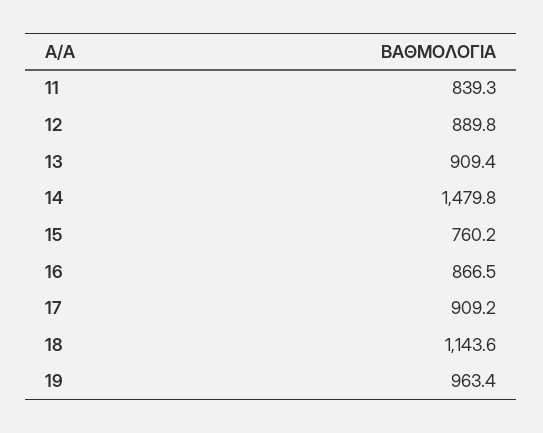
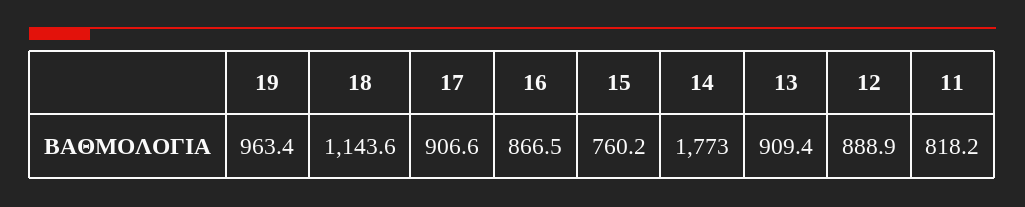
11: 839.3 -> 818.2
12: 889.8 -> 888.9
14: 1479.8 -> 1773
17: 909.2 -> 906.6

